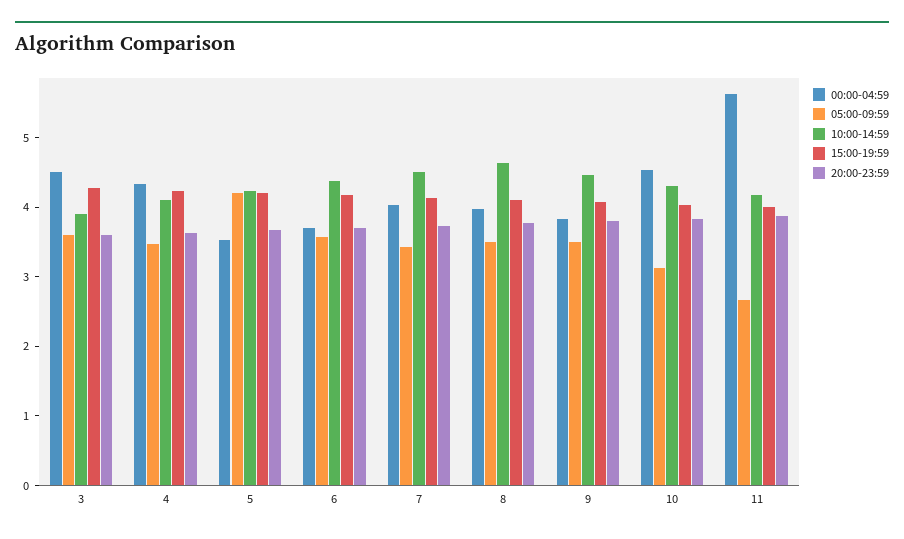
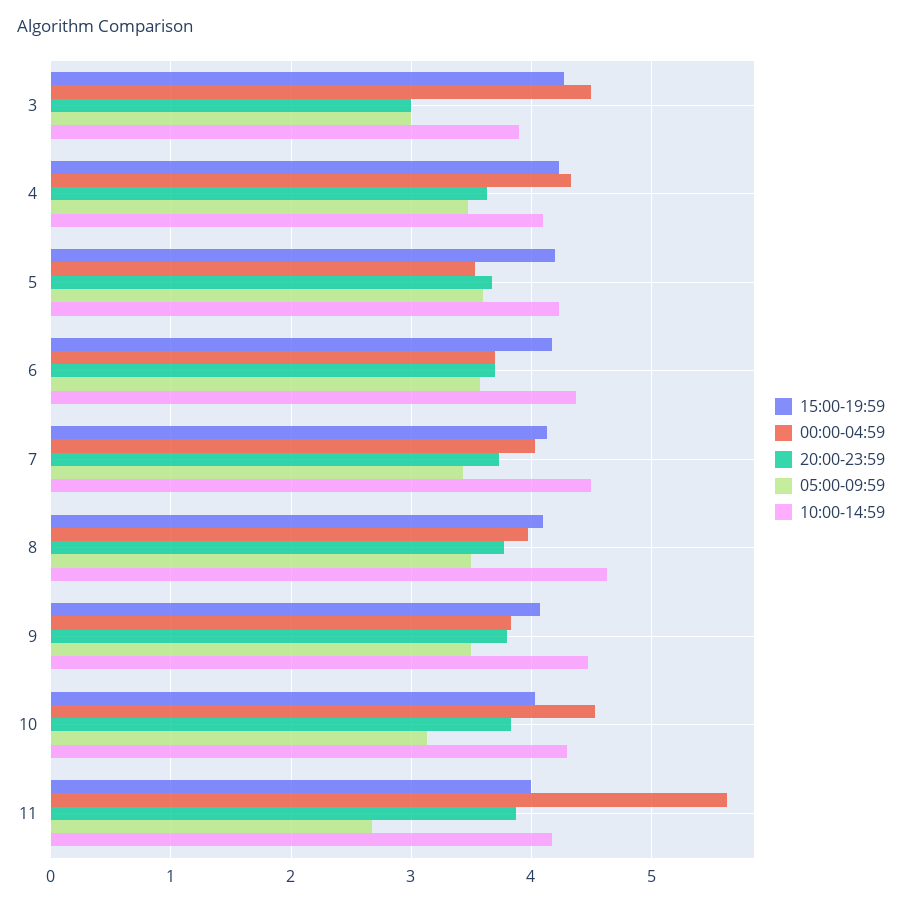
05:00-09:59, 3: 3.6 -> 3
20:00-23:59, 3: 3.6 -> 3
05:00-09:59, 5: 4.2 -> 3.6

